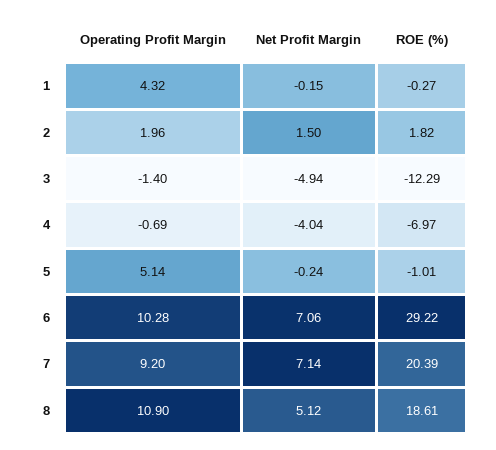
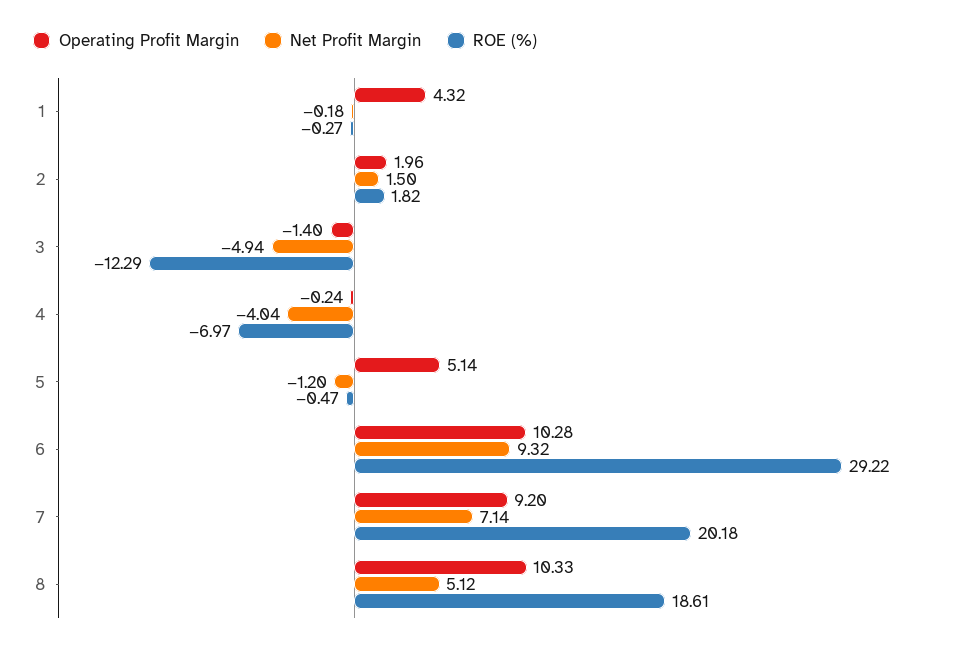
Net Profit Margin, 1: -0.15 -> -0.18
Operating Profit Margin, 4: -0.69 -> -0.24
Net Profit Margin, 5: -0.24 -> -1.2
ROE (%), 5: -1.01 -> -0.47
Net Profit Margin, 6: 7.06 -> 9.32
ROE (%), 7: 20.39 -> 20.18
Operating Profit Margin, 8: 10.9 -> 10.33

